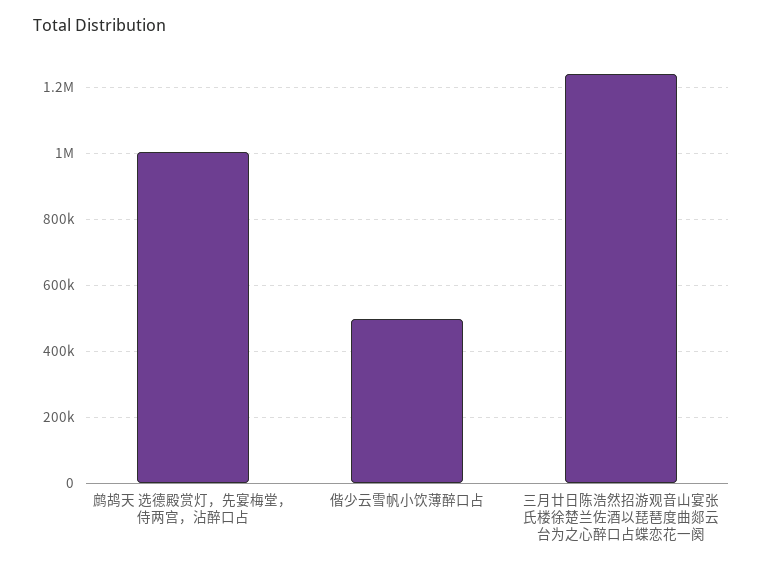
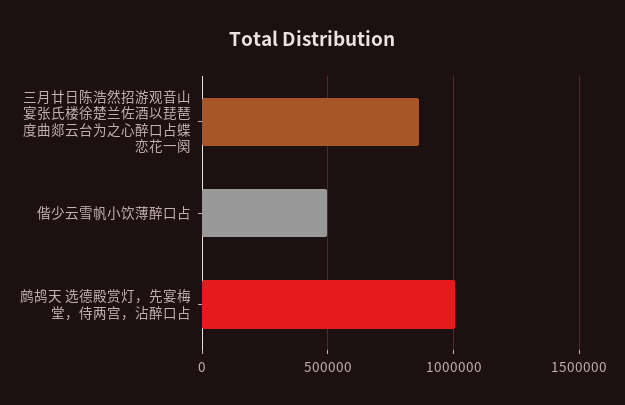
三月廿日陈浩然招游观音山宴张氏楼徐楚兰佐酒以琵琶度曲郯云台为之心醉口占蝶恋花一阕: 1240000 -> 850000

